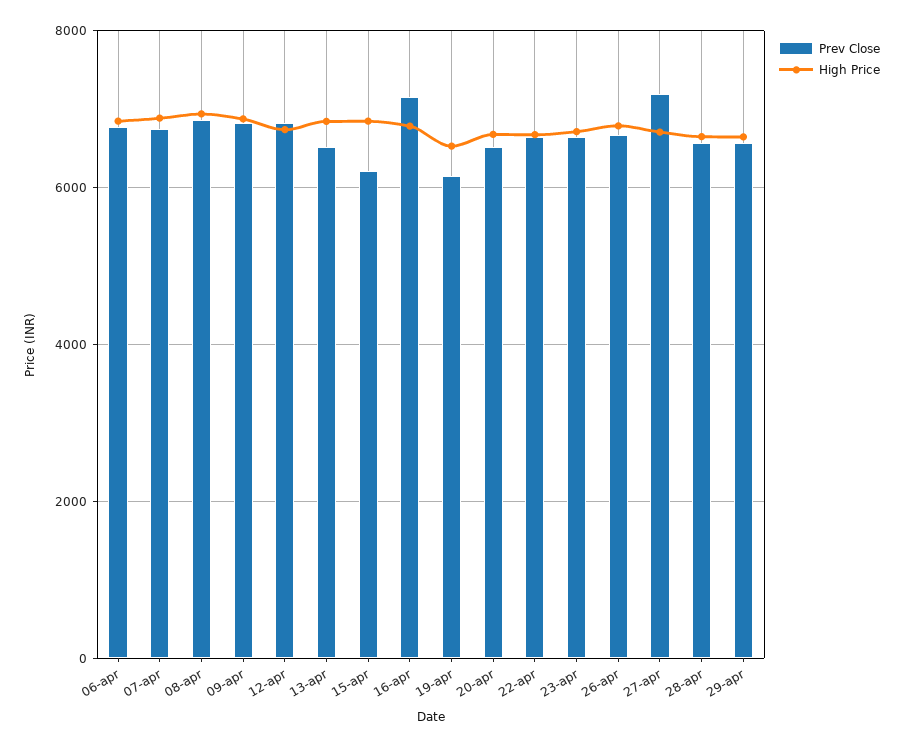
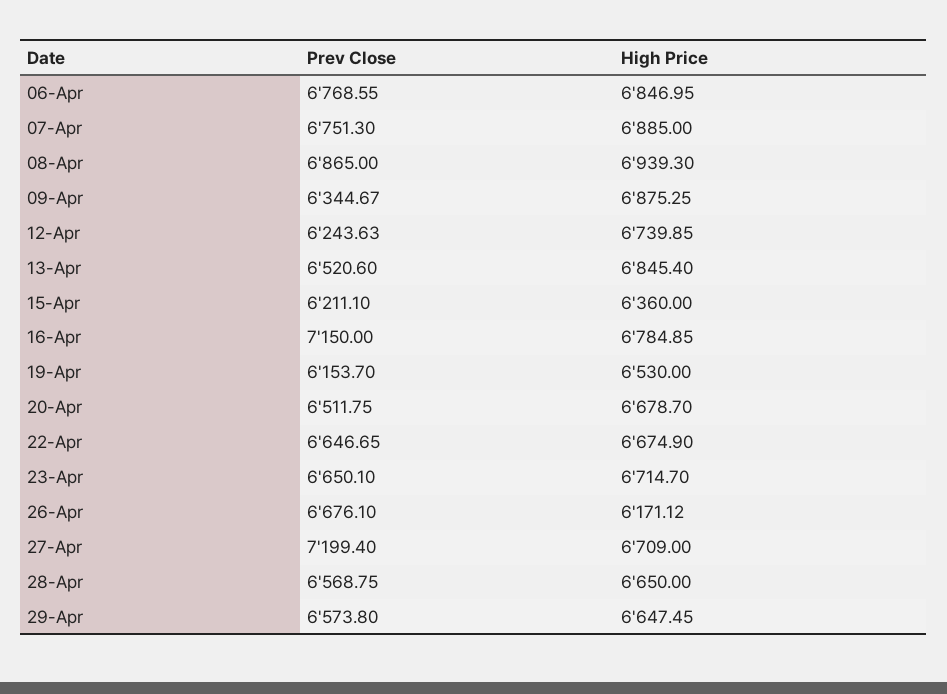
Prev Close, 09-apr: 6800 -> 6344.67
Prev Close, 12-apr: 6800 -> 6243.63
High Price, 15-apr: 6800 -> 6360
High Price, 26-apr: 6800 -> 6171.12

